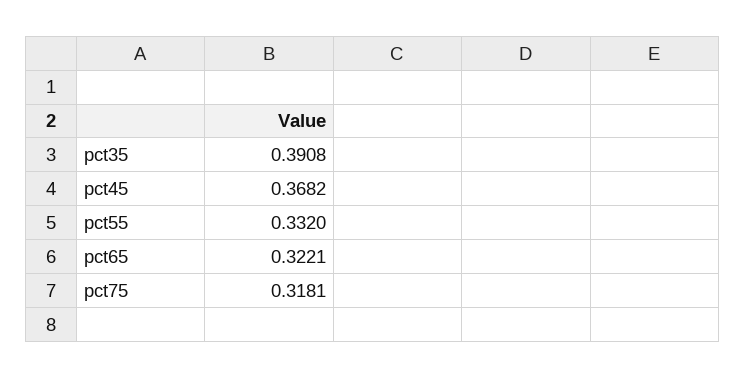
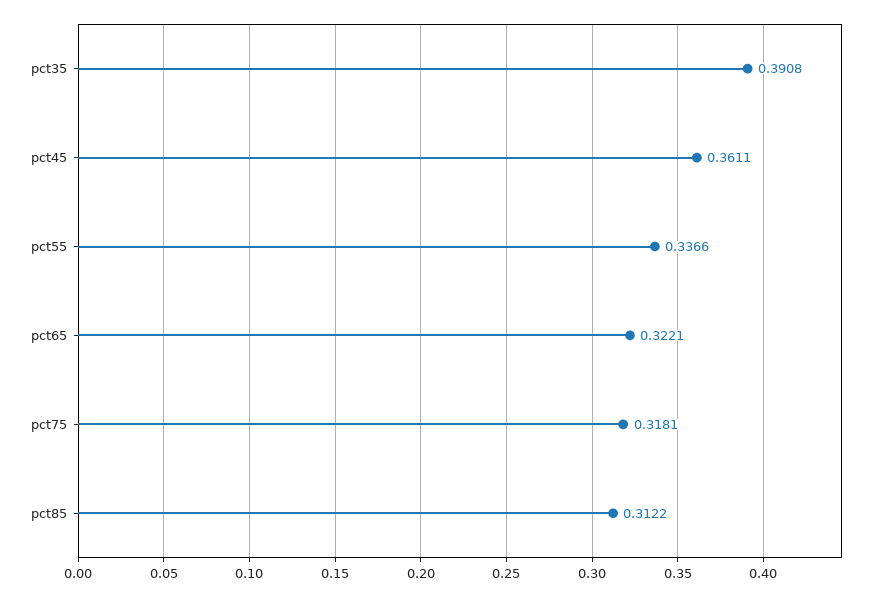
pct45: 0.3682 -> 0.3611
pct55: 0.332 -> 0.3366
pct85: none -> 0.3122

